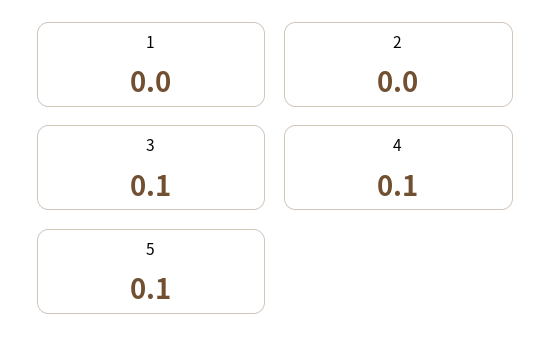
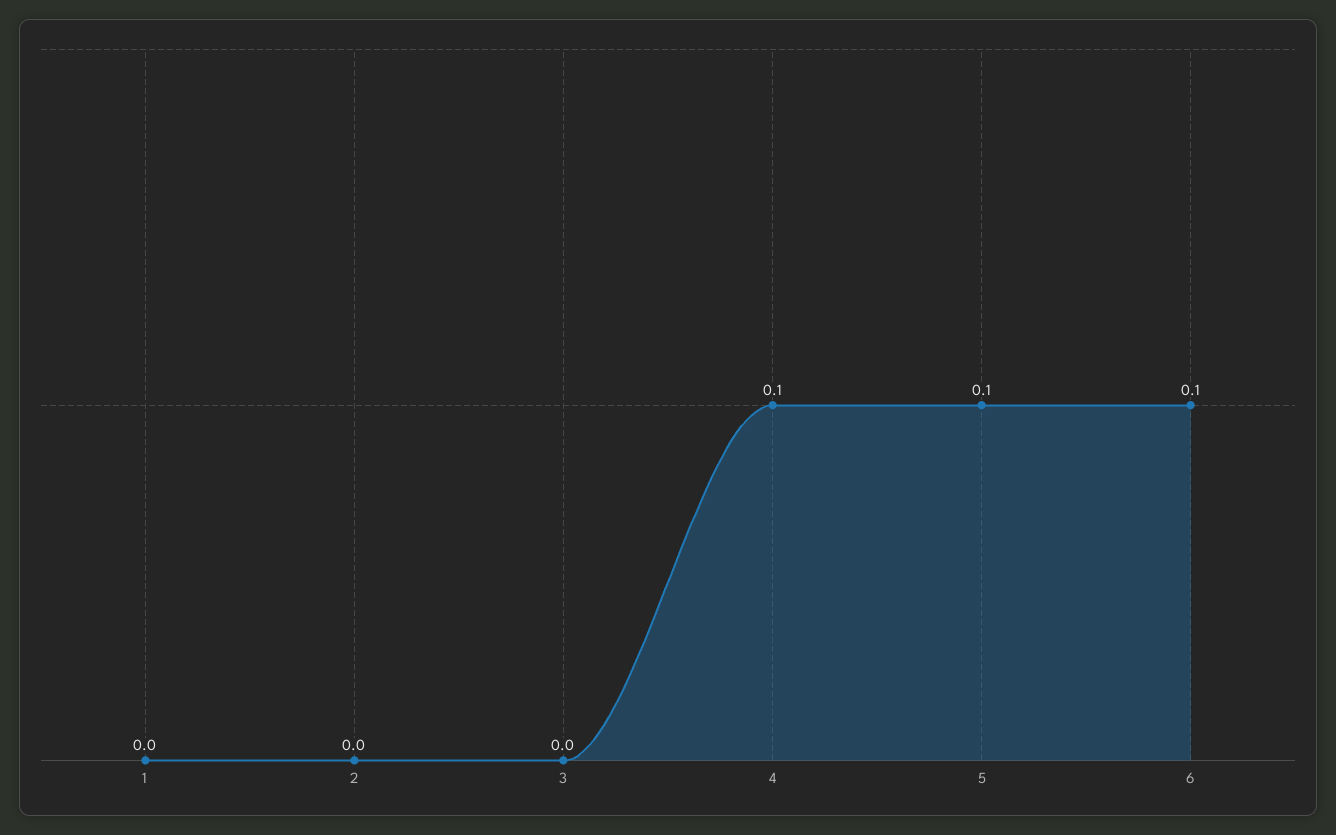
3: 0.1 -> 0
6: none -> 0.1

